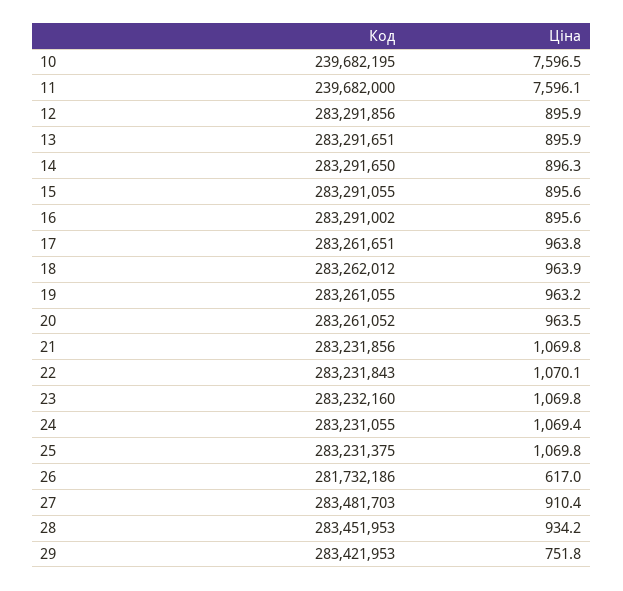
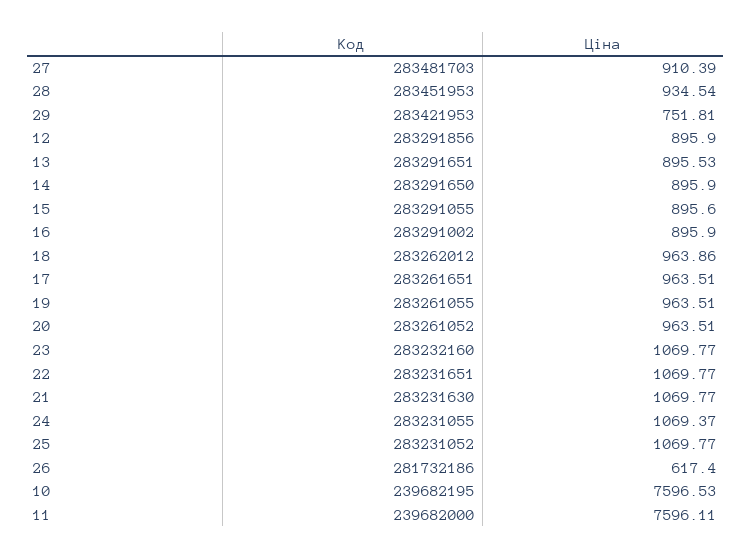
Ціна, 13: 895.9 -> 895.53
Ціна, 14: 896.3 -> 895.9
Ціна, 16: 895.6 -> 895.9
Ціна, 17: 963.8 -> 963.51
Ціна, 19: 963.2 -> 963.51
Код, 21: 283231856 -> 283231630
Код, 22: 283231843 -> 283231651
Ціна, 22: 1070.1 -> 1069.77
Код, 25: 283231375 -> 283231052
Ціна, 26: 617 -> 617.4
Ціна, 28: 934.2 -> 934.54

